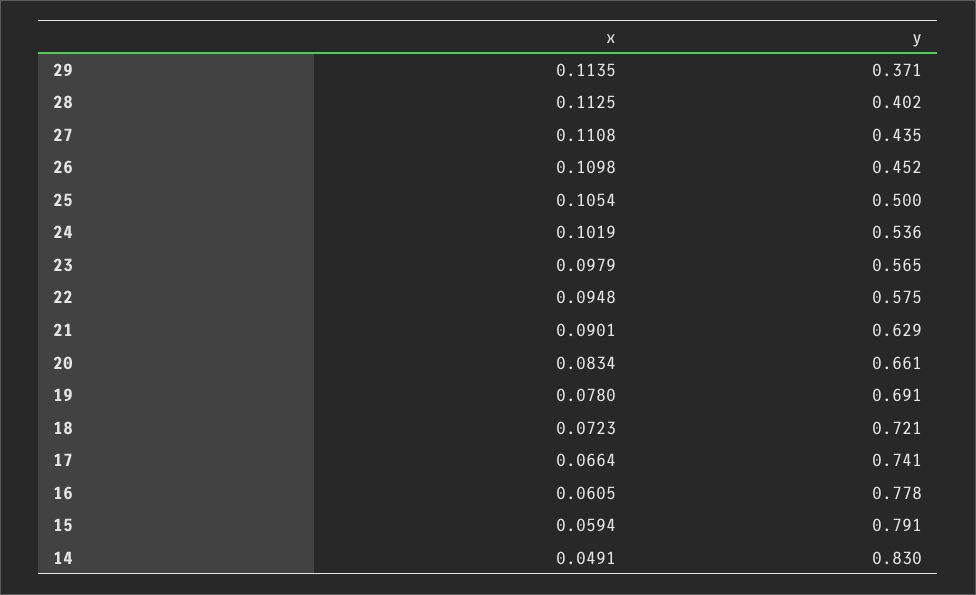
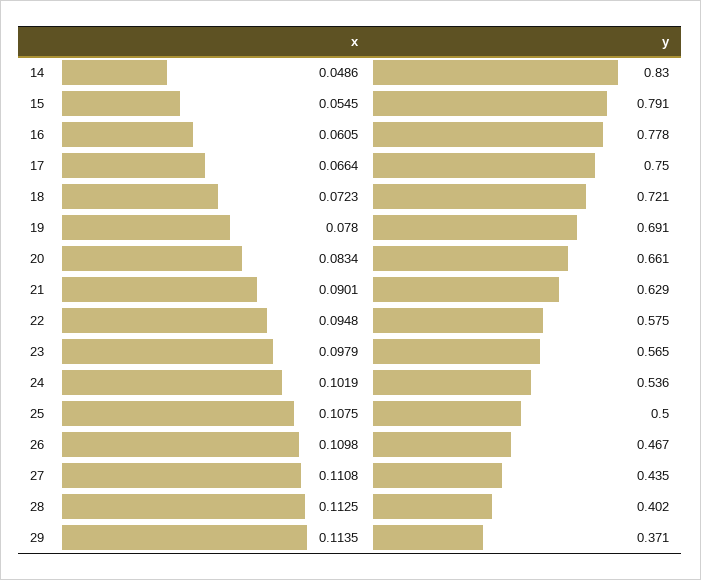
y, 26: 0.452 -> 0.467
x, 25: 0.1054 -> 0.1075
y, 17: 0.741 -> 0.75
x, 15: 0.0594 -> 0.0545
x, 14: 0.0491 -> 0.0486

